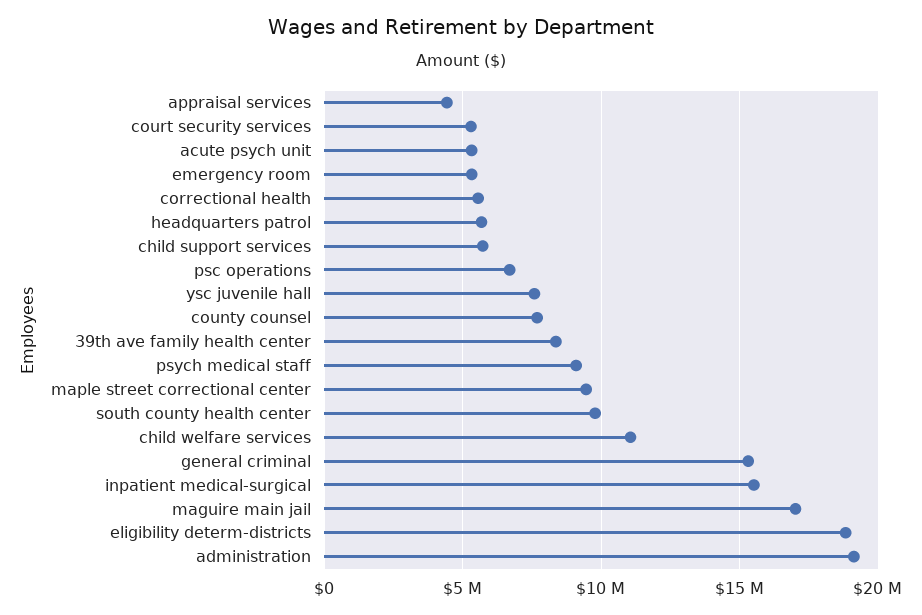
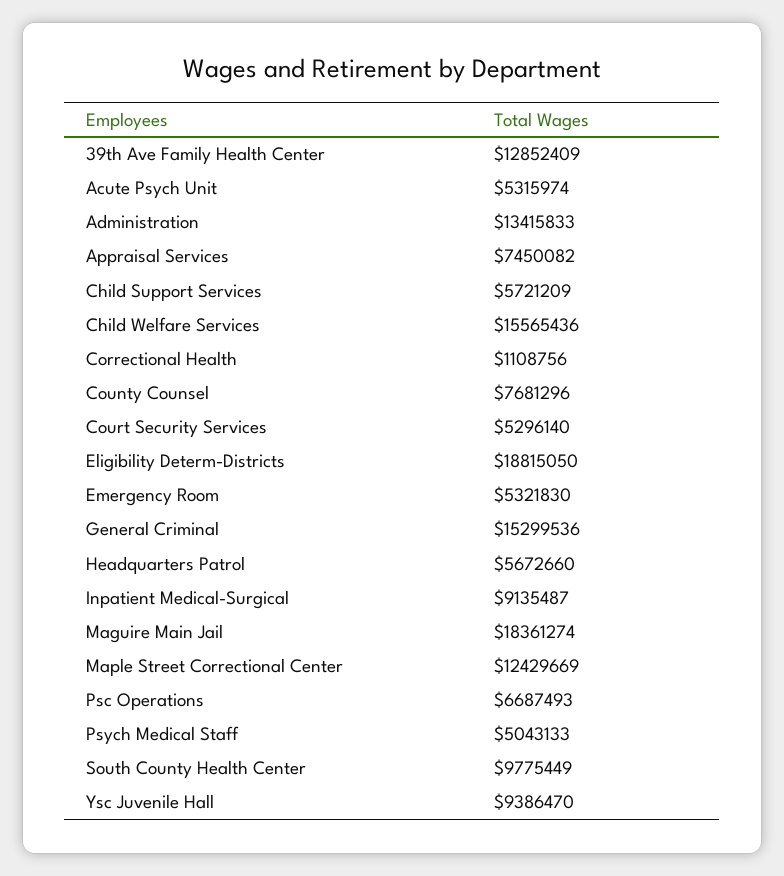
appraisal services: 4500000 -> 7450082
correctional health: 5500000 -> 1108756
ysc juvenile hall: 7500000 -> 9386470
39th ave family health center: 8500000 -> 12852409
psych medical staff: 9000000 -> 5043133
maple street correctional center: 9500000 -> 12429669
child welfare services: 11000000 -> 15565436
inpatient medical-surgical: 15500000 -> 9135487
maguire main jail: 17000000 -> 18361274
administration: 19000000 -> 13415833

